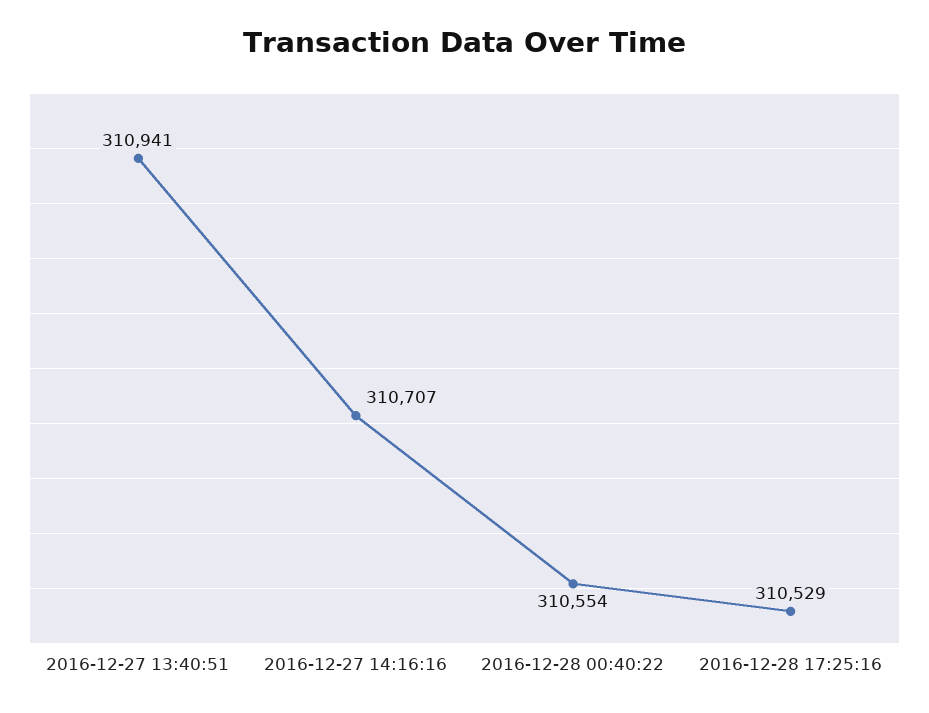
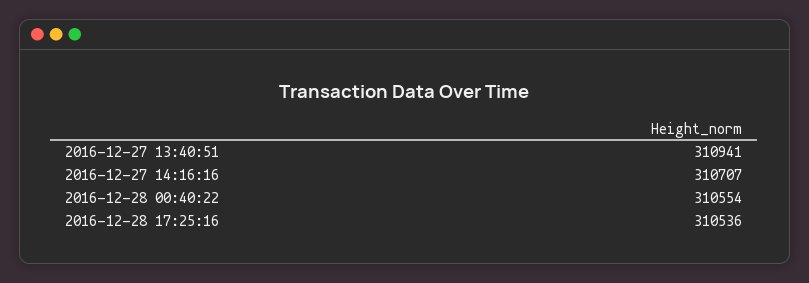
2016-12-28 17:25:16: 310529 -> 310536

